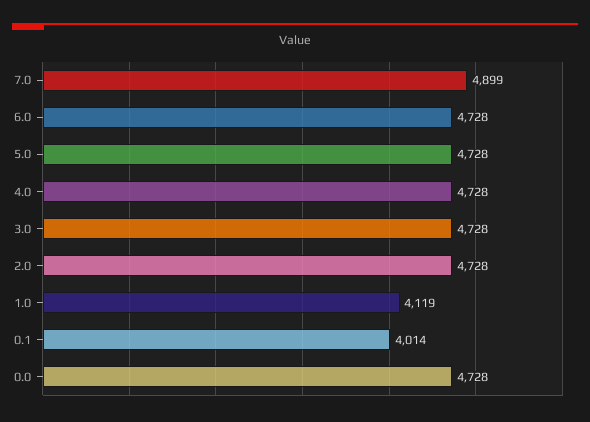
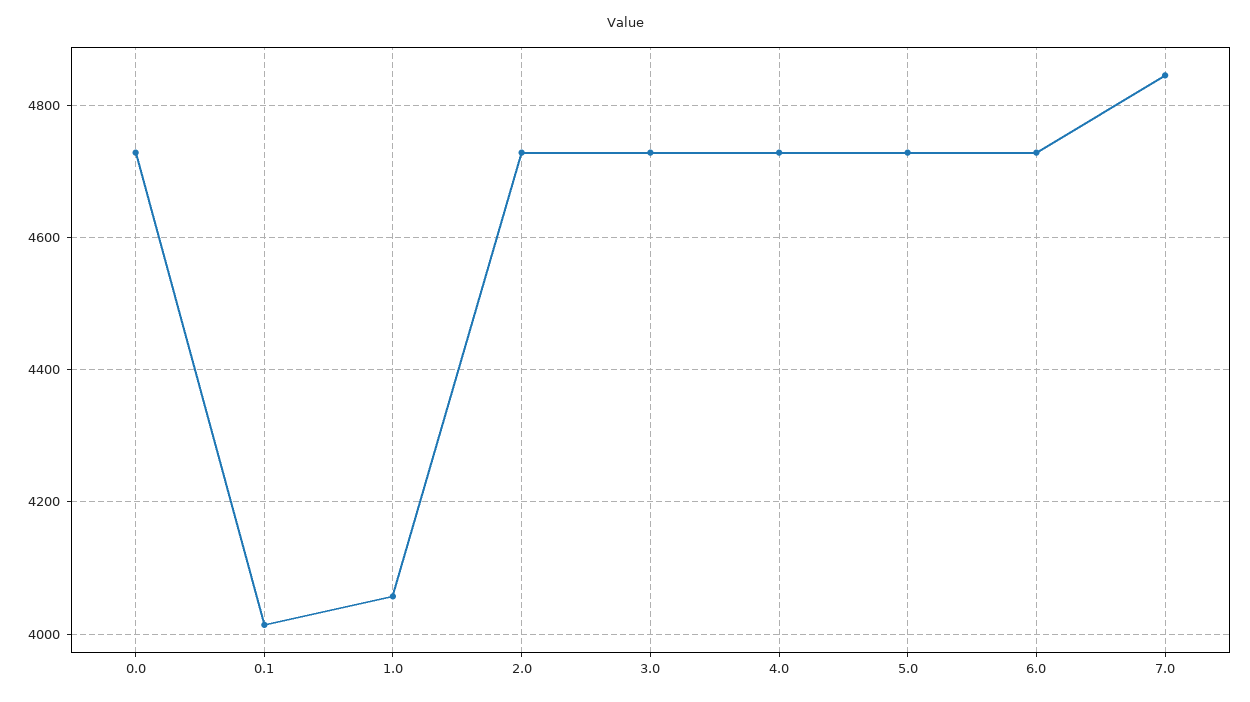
7.0: 4899 -> 4840
1.0: 4119 -> 4060

